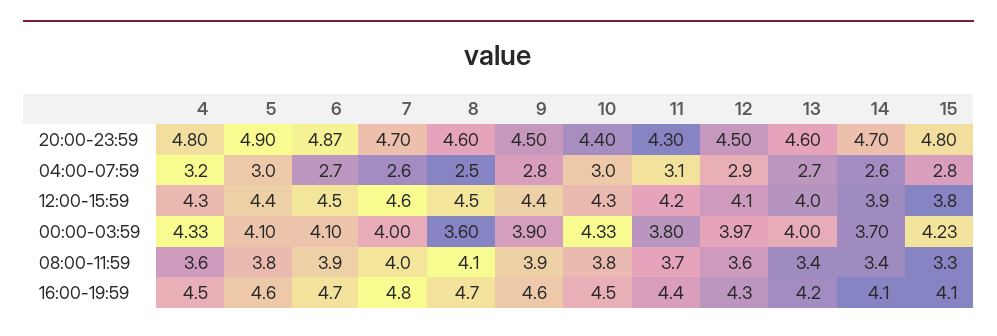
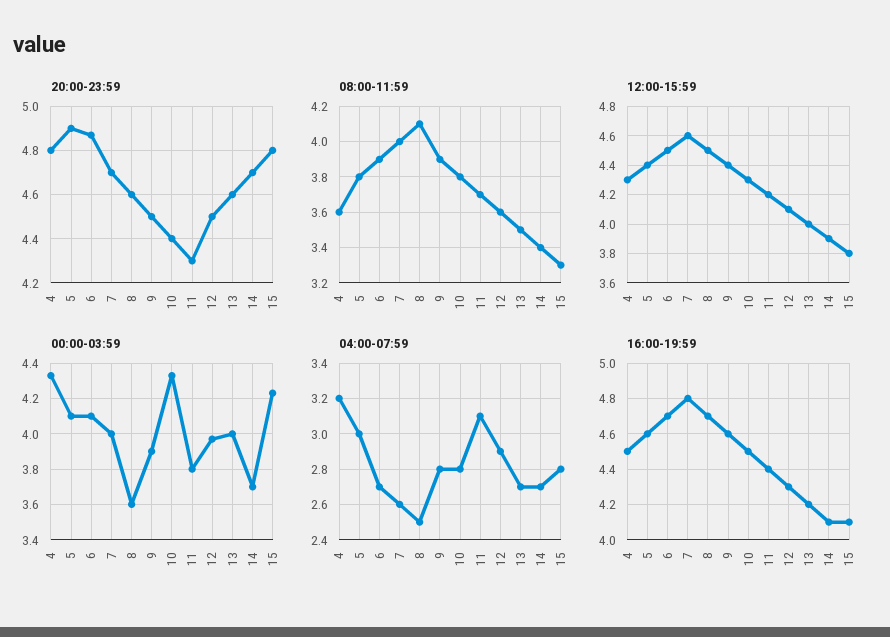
04:00-07:59, 10: 3 -> 2.8
04:00-07:59, 14: 2.6 -> 2.7
08:00-11:59, 13: 3.4 -> 3.5

